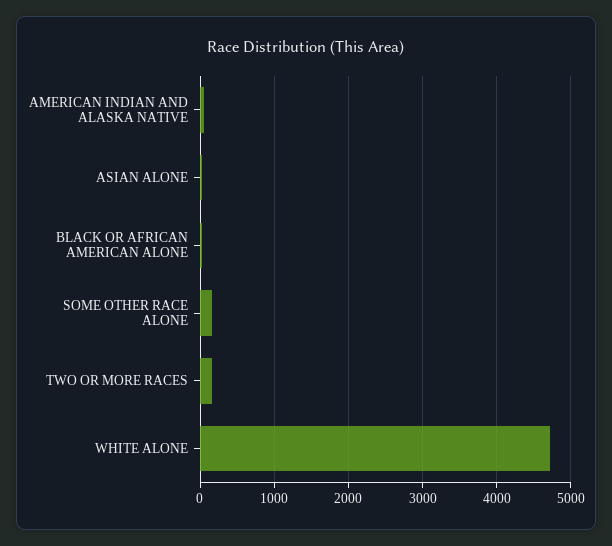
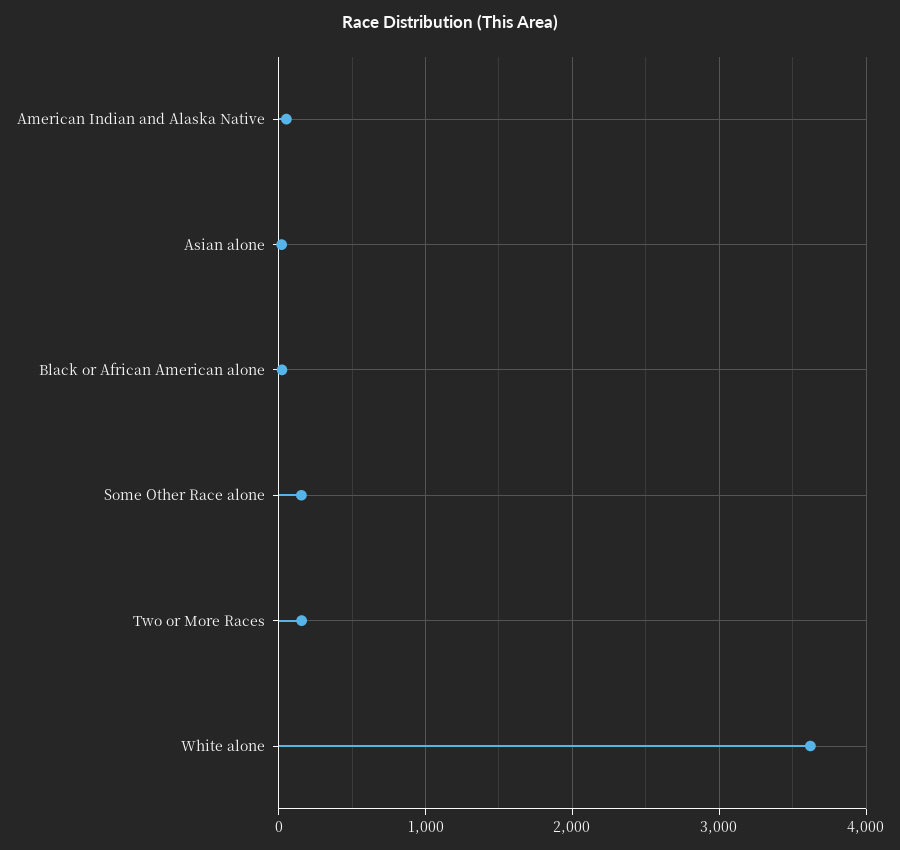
WHITE ALONE: 4700 -> 3600

